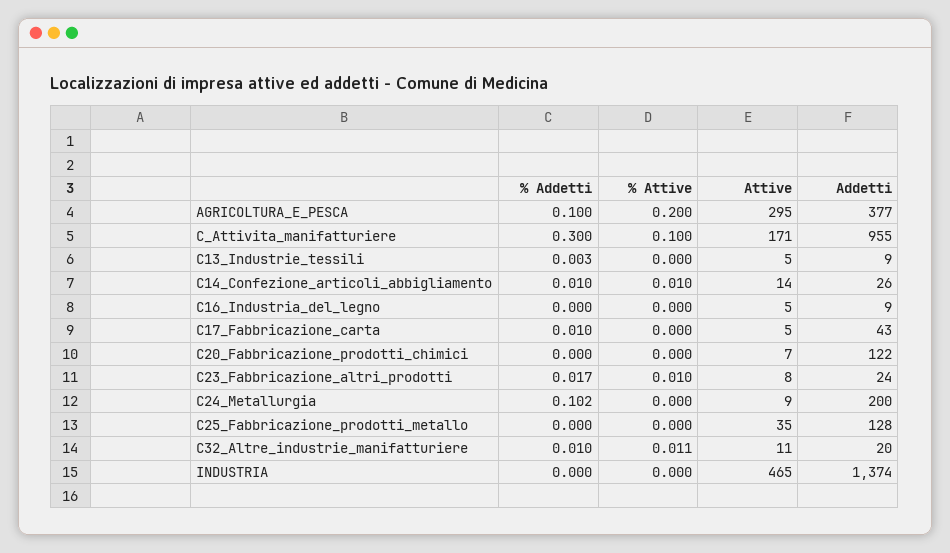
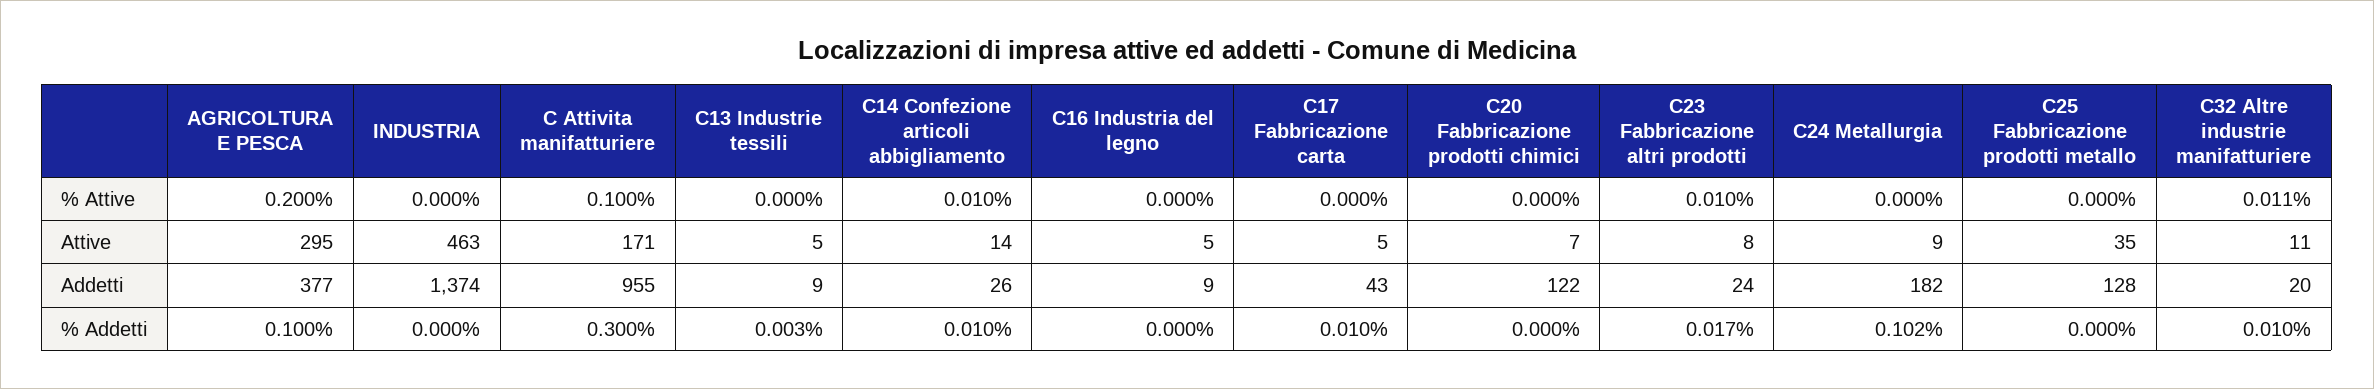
Addetti, C24_Metallurgia: 200 -> 182
Attive, INDUSTRIA: 465 -> 463

